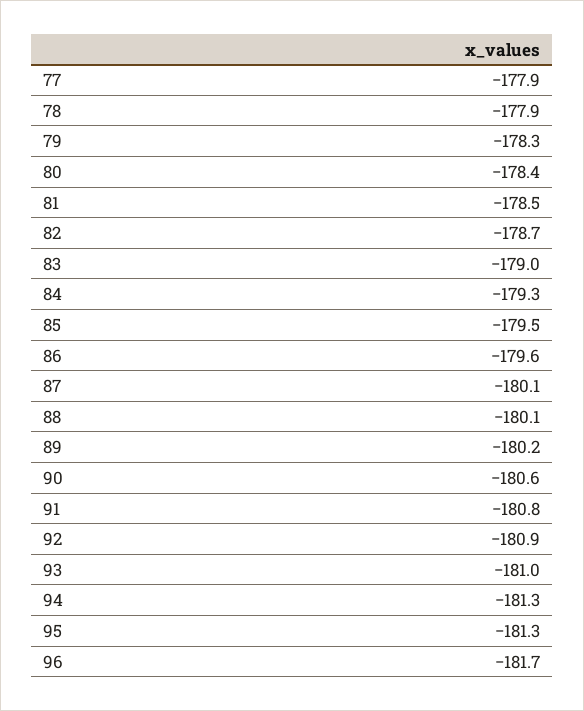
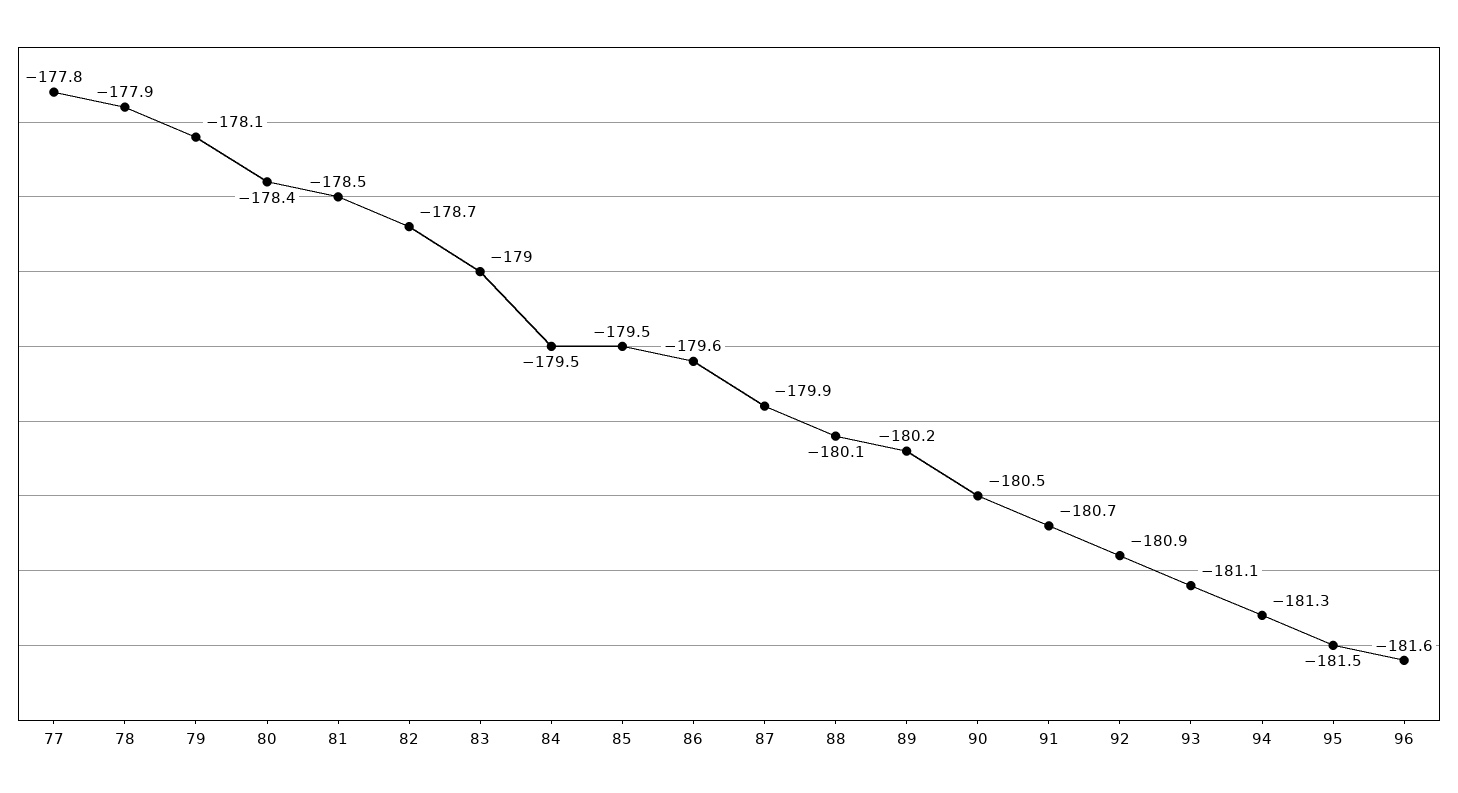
77: -177.9 -> -177.8
79: -178.3 -> -178.1
84: -179.3 -> -179.5
87: -180.1 -> -179.9
90: -180.6 -> -180.5
91: -180.8 -> -180.7
93: -181 -> -181.1
95: -181.3 -> -181.5
96: -181.7 -> -181.6

